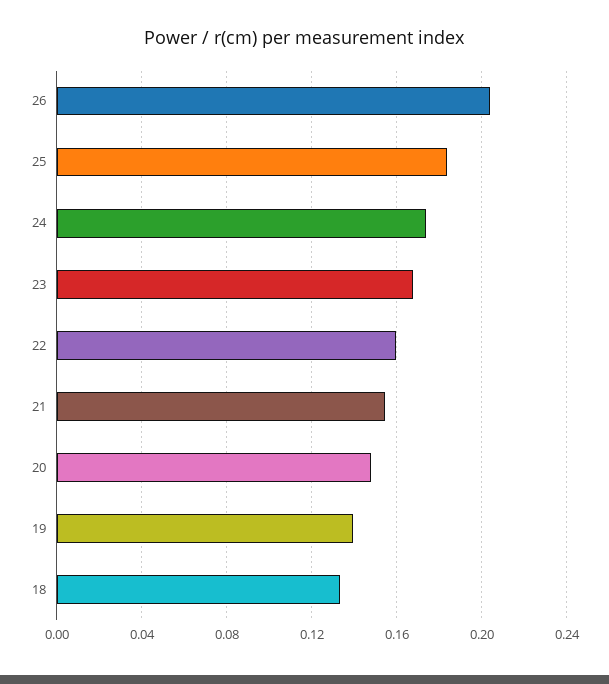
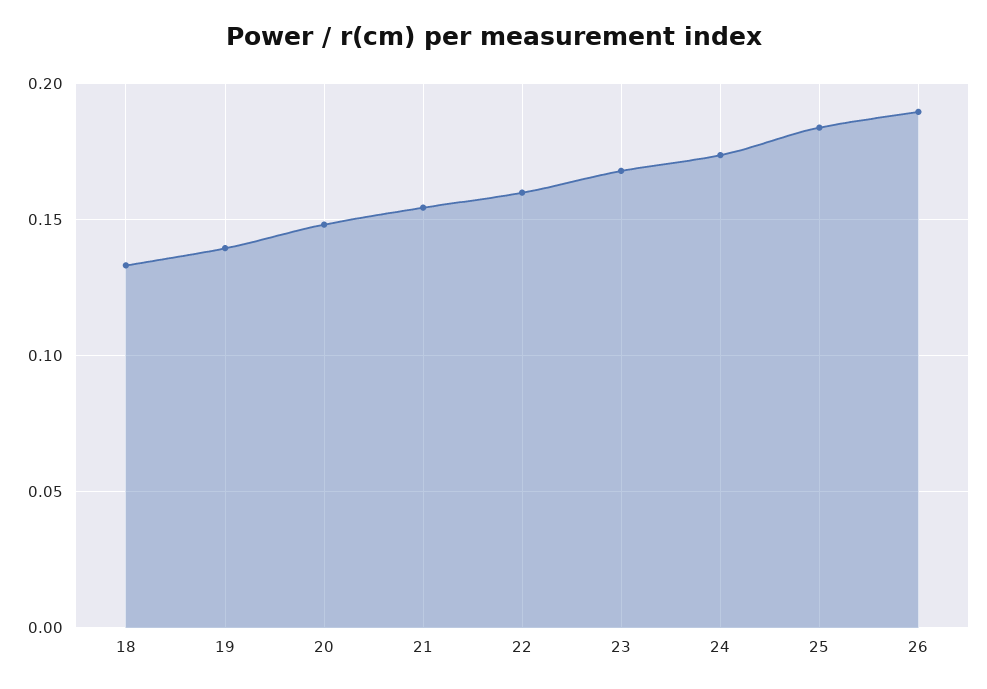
26: 0.205 -> 0.19

